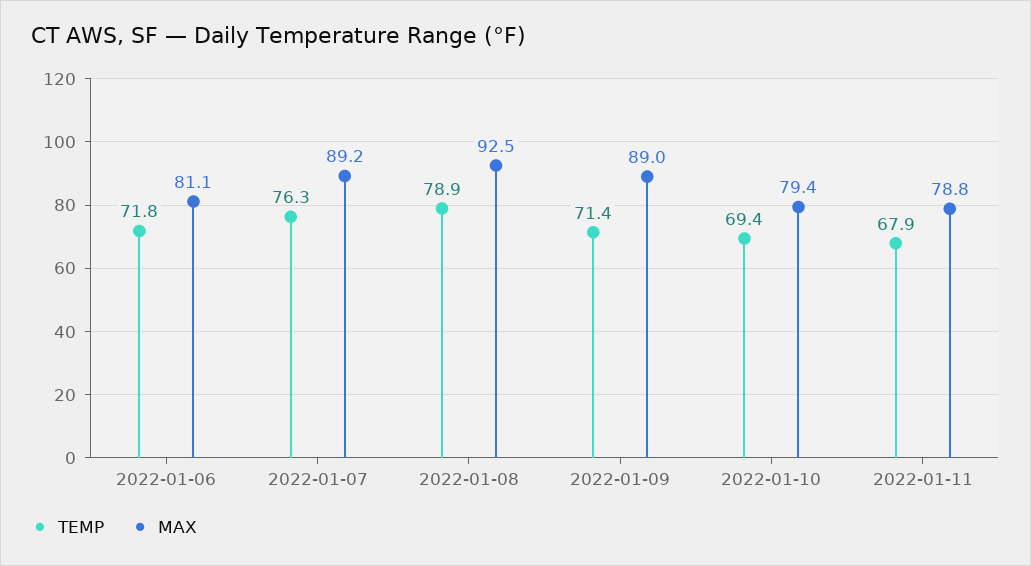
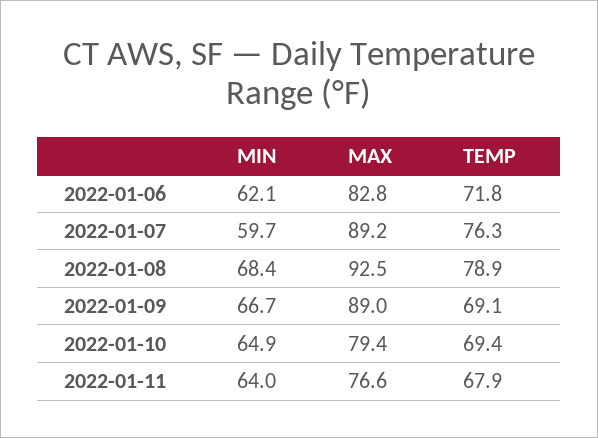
MAX, 2022-01-06: 81.1 -> 82.8
TEMP, 2022-01-09: 71.4 -> 69.1
MAX, 2022-01-11: 78.8 -> 76.6
MIN, 2022-01-06: none -> 62.1
MIN, 2022-01-07: none -> 59.7
MIN, 2022-01-08: none -> 68.4
MIN, 2022-01-09: none -> 66.7
MIN, 2022-01-10: none -> 64.9
MIN, 2022-01-11: none -> 64

